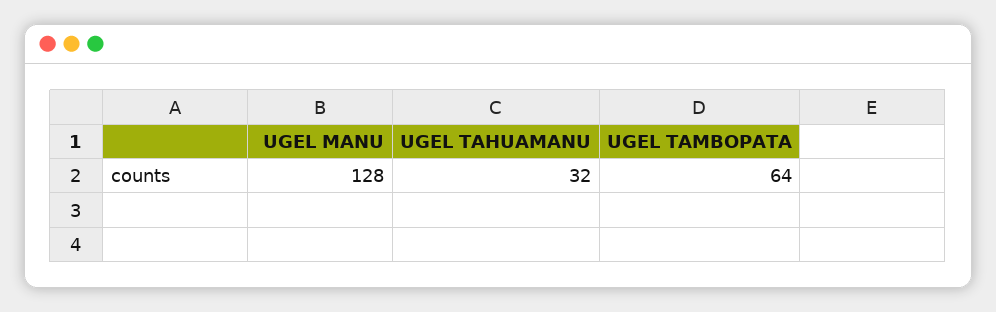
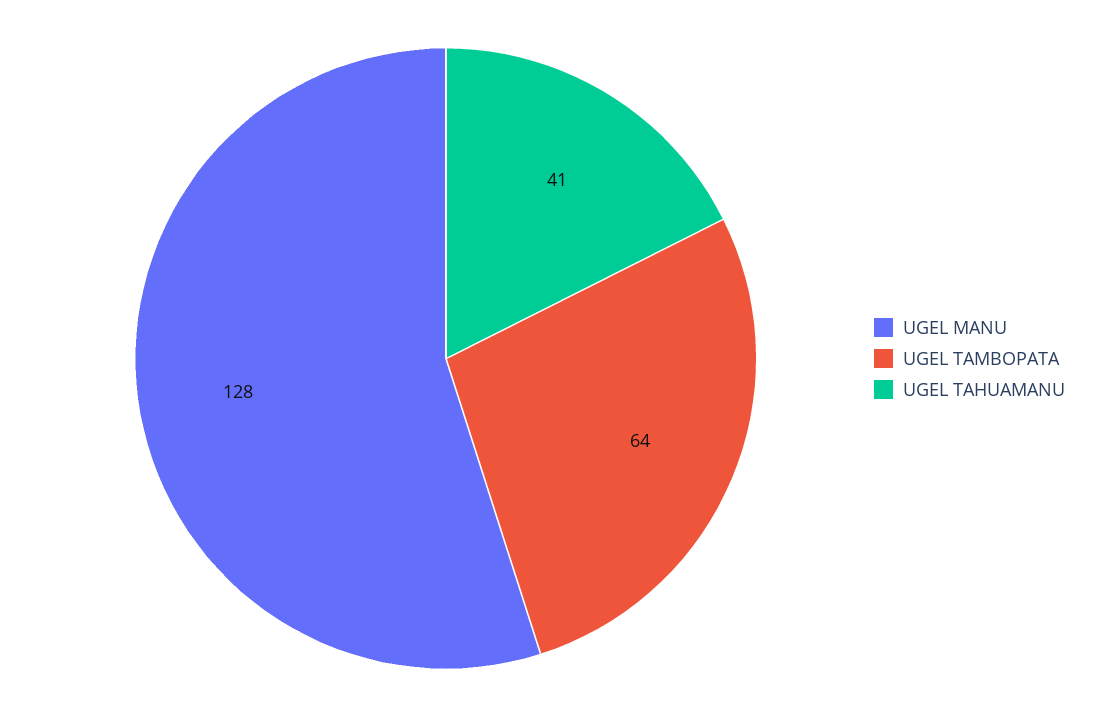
UGEL TAHUAMANU: 32 -> 41

